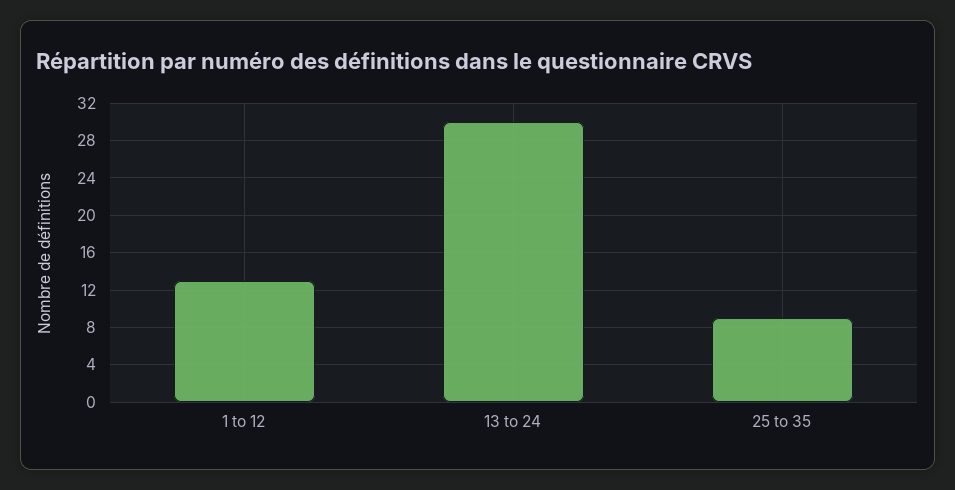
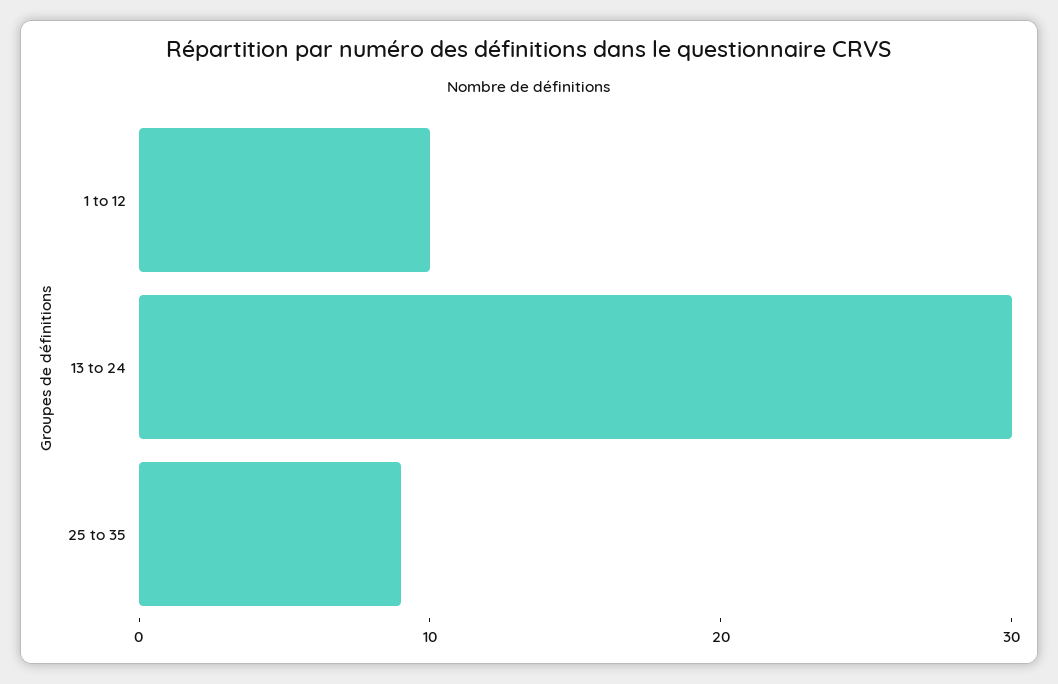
1 to 12: 13 -> 10

